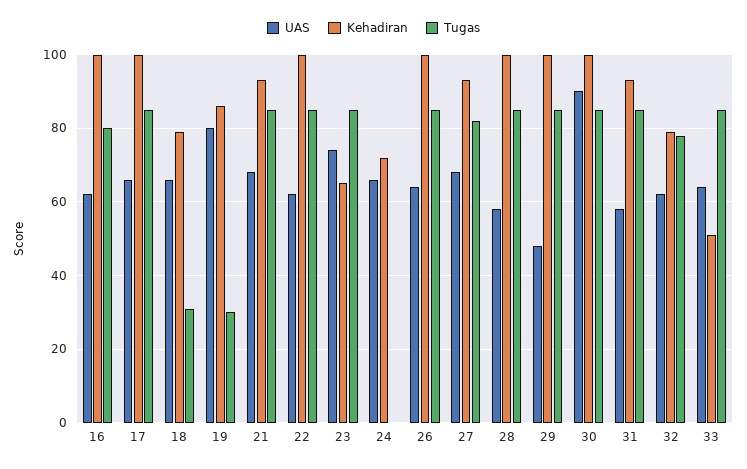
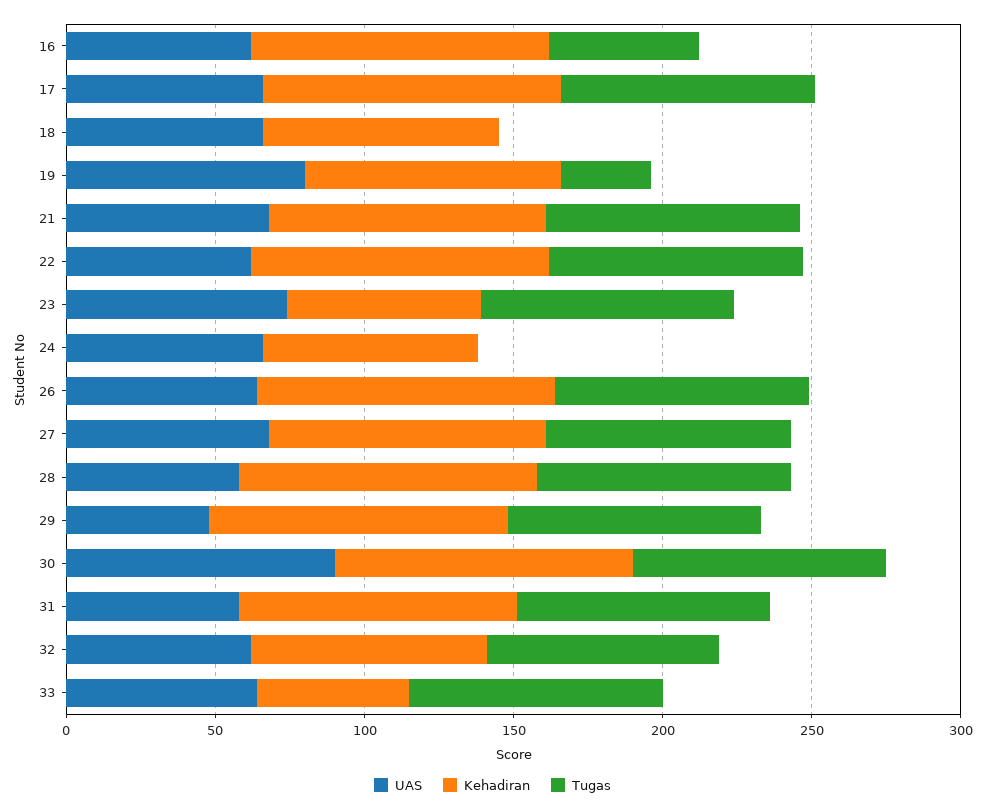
Tugas, 16: 80 -> 50
Tugas, 18: 30 -> 0

